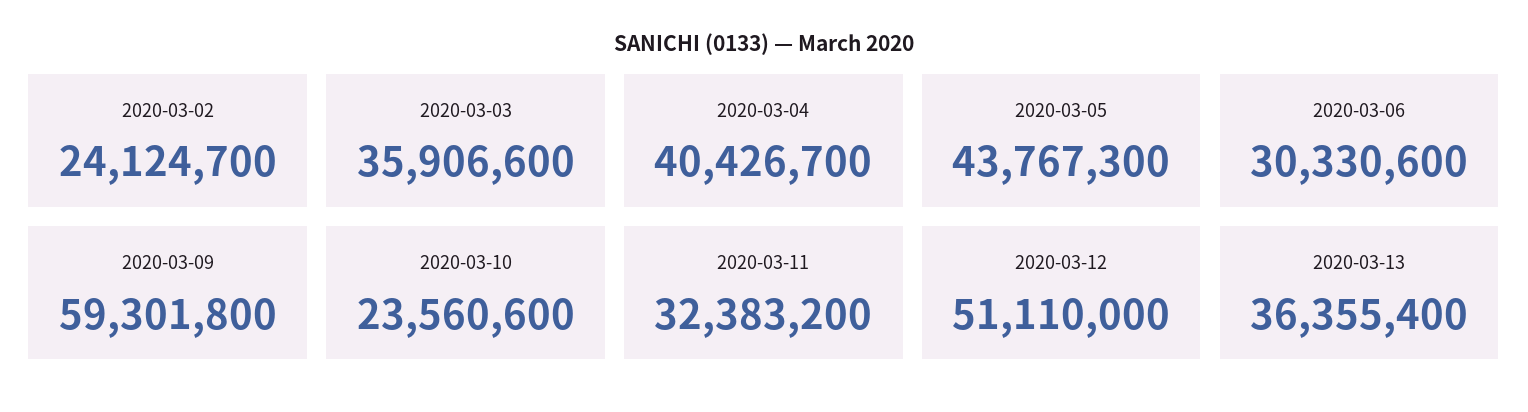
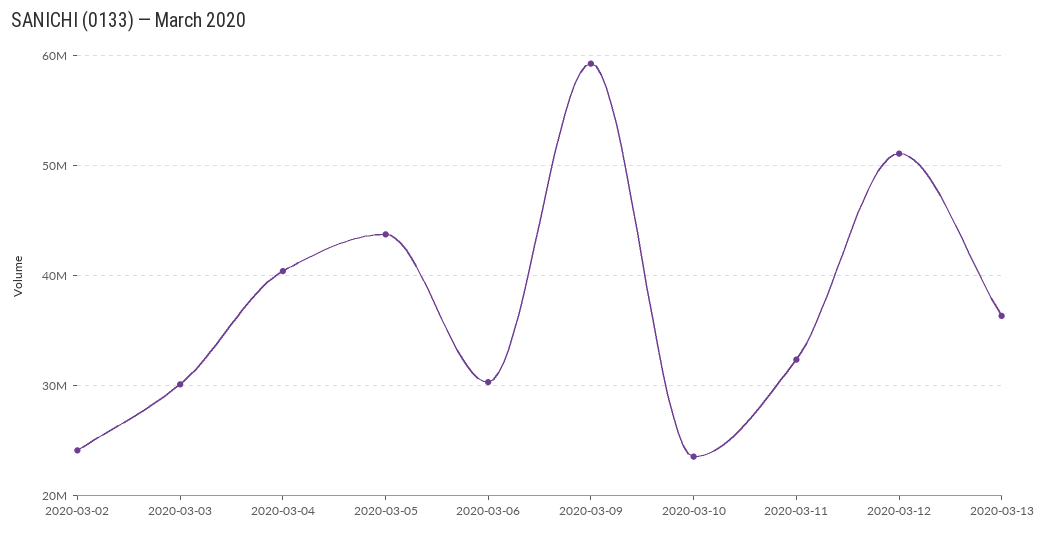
2020-03-03: 35906600 -> 30000000

